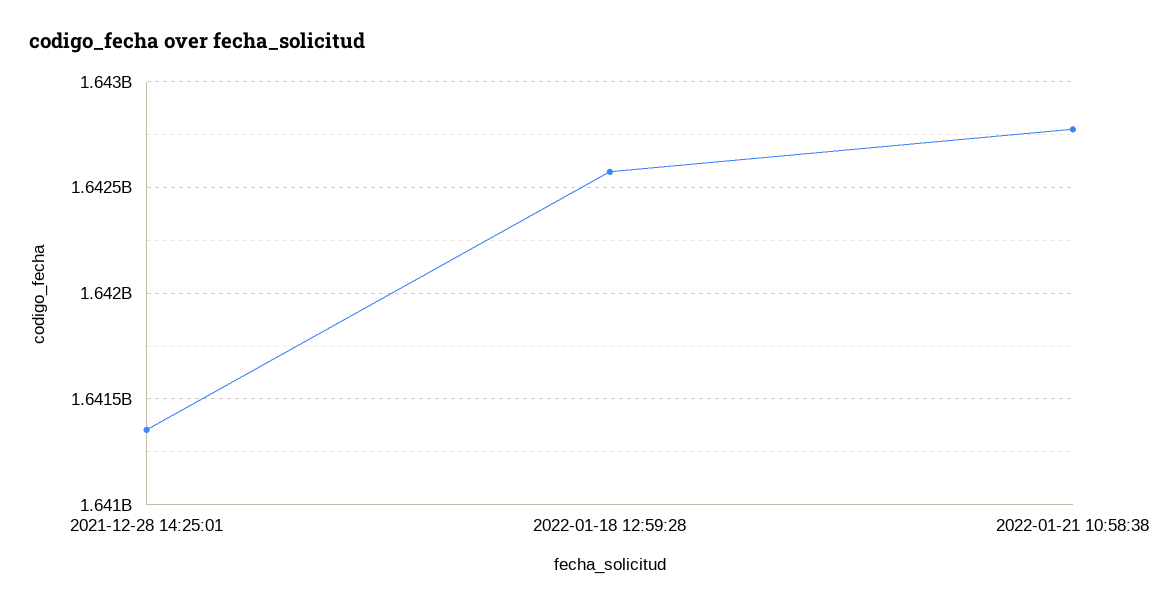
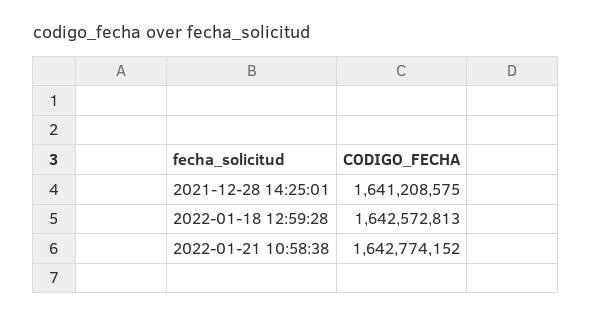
2021-12-28 14:25:01: 1641350000 -> 1641208575

